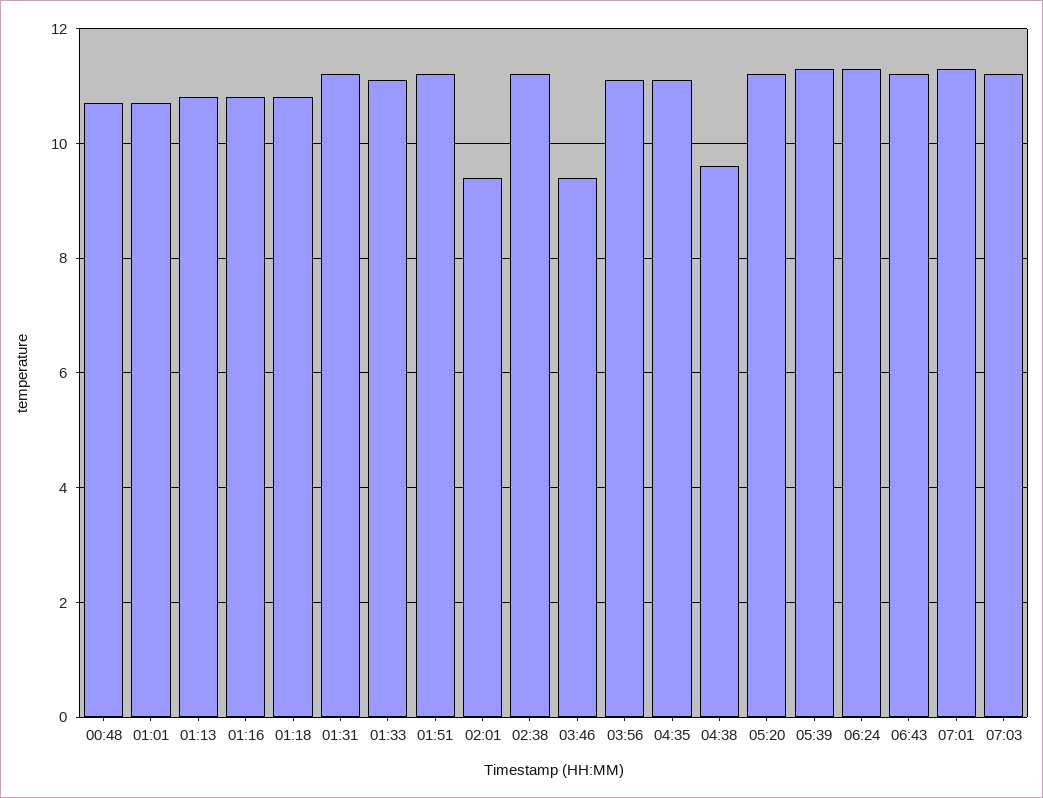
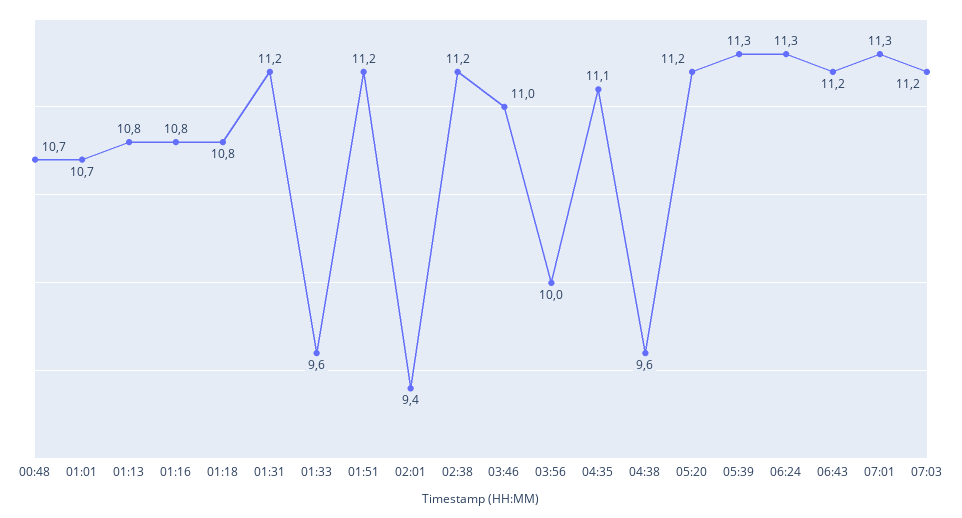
01:33: 11 -> 9.6
03:46: 9.5 -> 11
03:56: 11 -> 10

